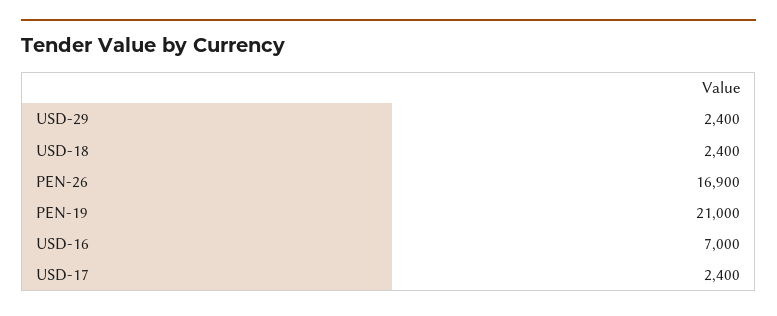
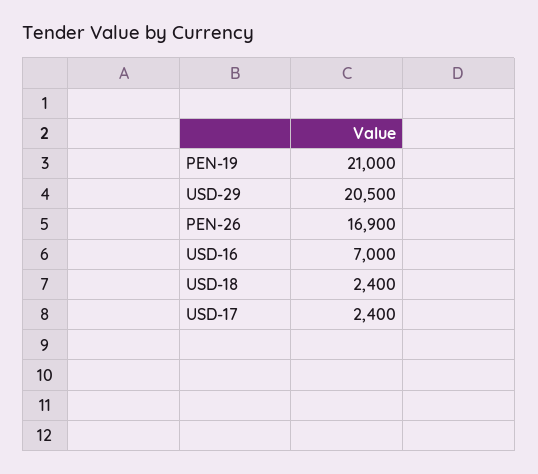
USD-29: 2400 -> 20500

